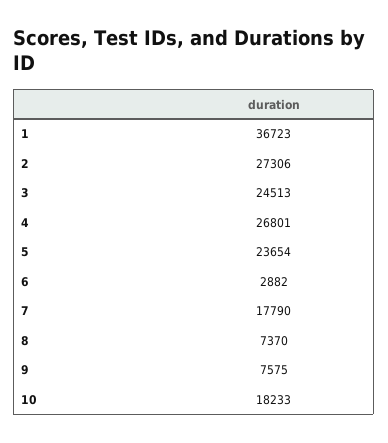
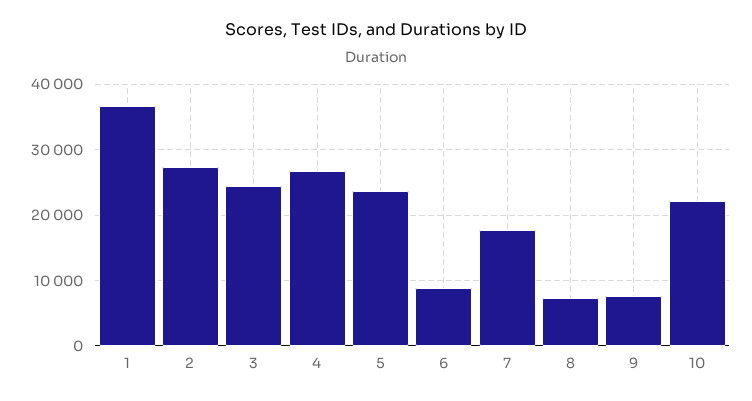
6: 2882 -> 9000
10: 18233 -> 22000

